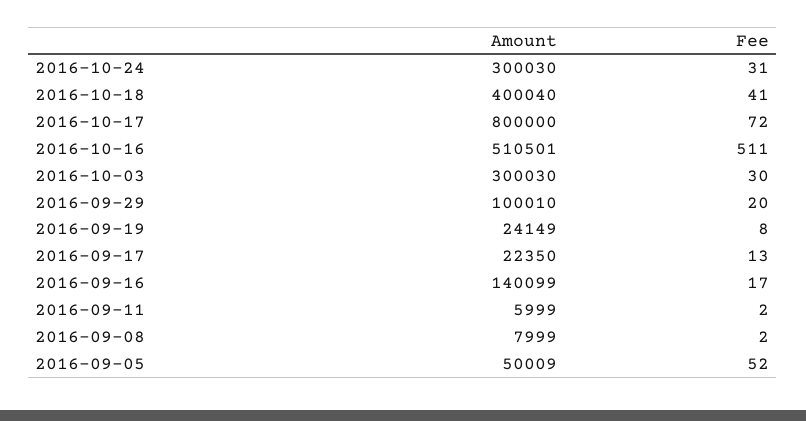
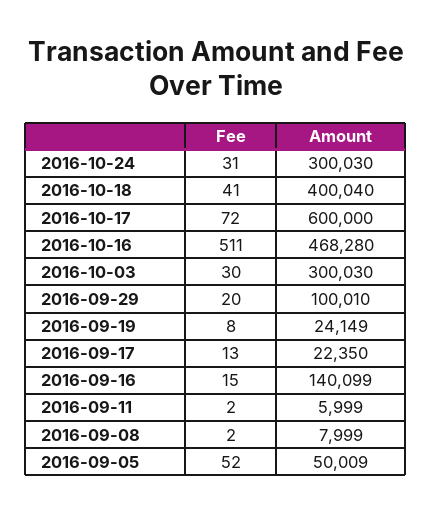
Amount, 2016-10-17: 800000 -> 600000
Amount, 2016-10-16: 510501 -> 468280
Fee, 2016-09-16: 17 -> 15

